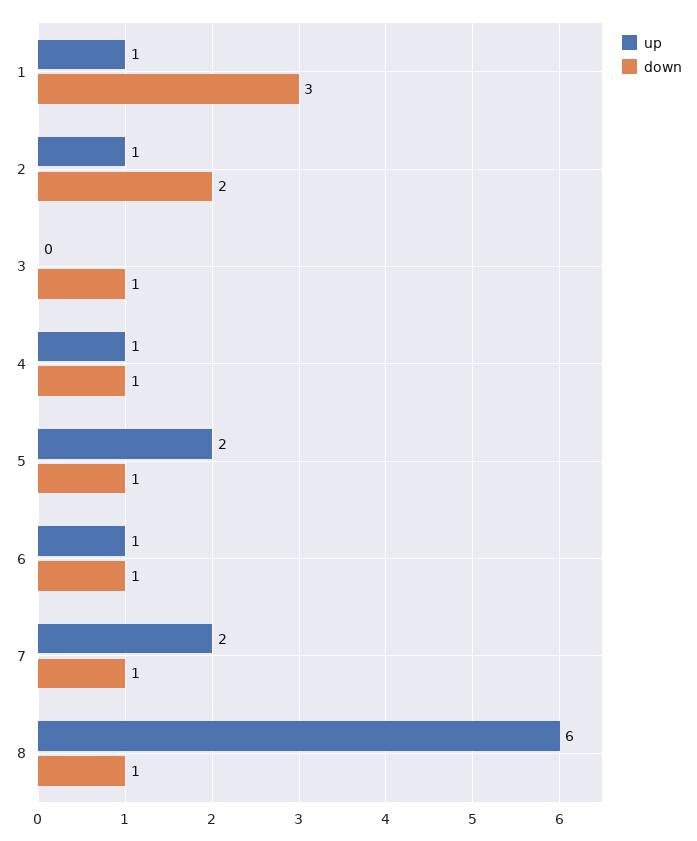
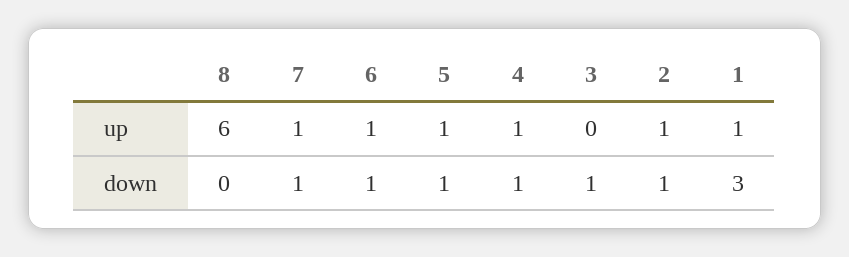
down, 2: 2 -> 1
up, 5: 2 -> 1
up, 7: 2 -> 1
down, 8: 1 -> 0

